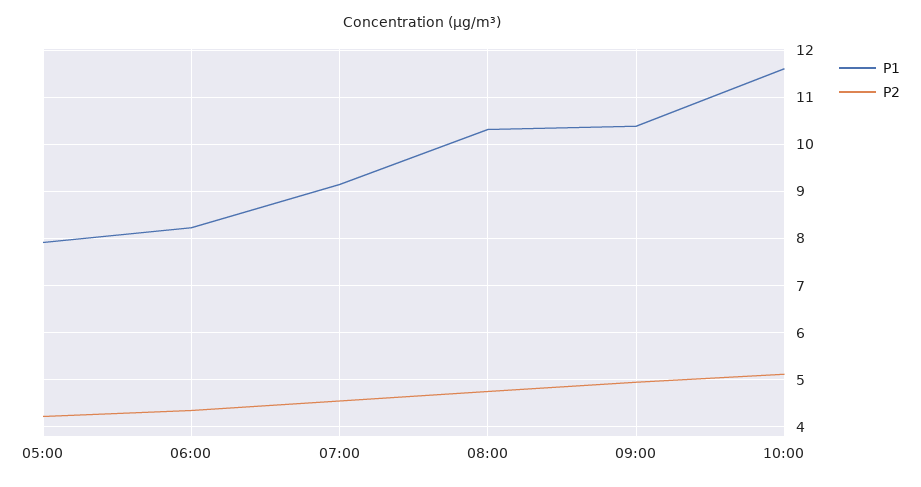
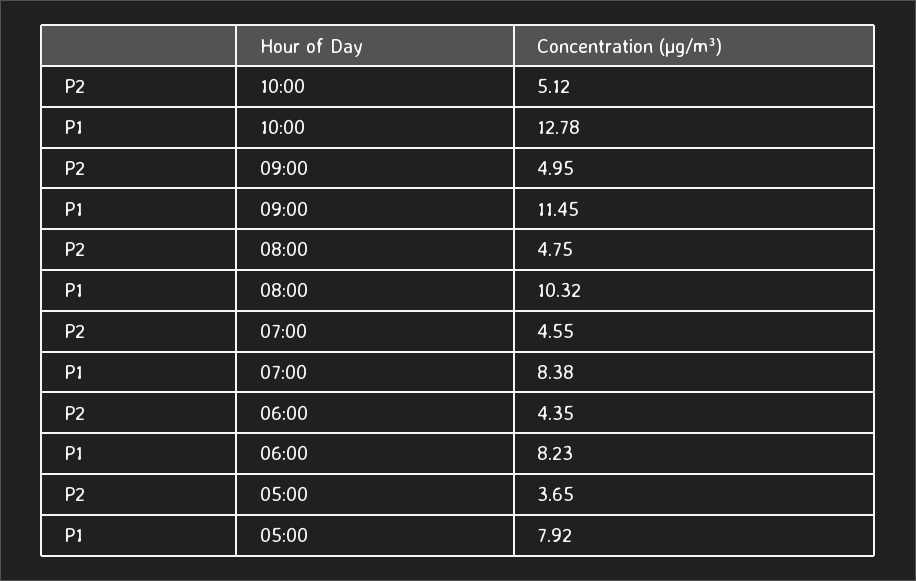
P2, 05:00: 4.2 -> 3.65
P1, 07:00: 9.2 -> 8.38
P1, 09:00: 10.4 -> 11.45
P1, 10:00: 11.6 -> 12.78

